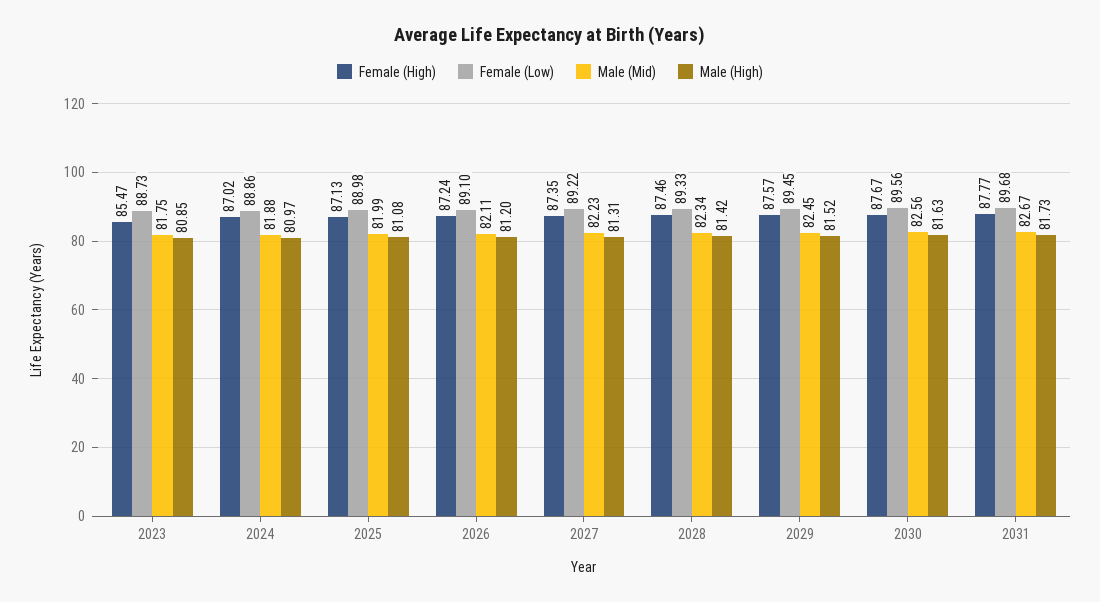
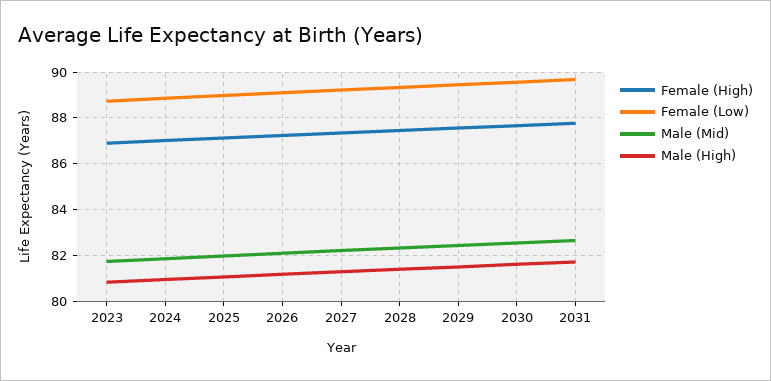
Female (High), 2023: 85.47 -> 87

